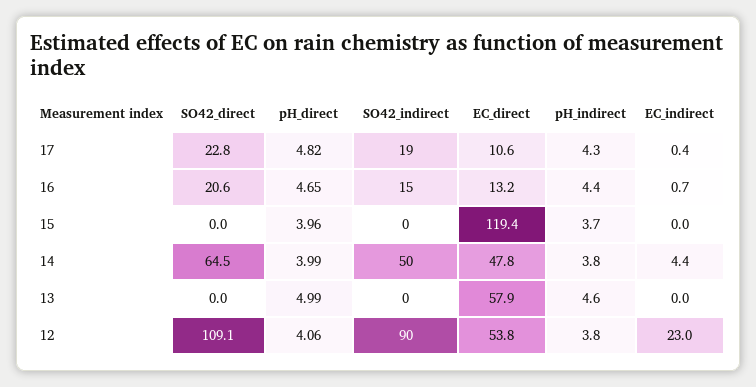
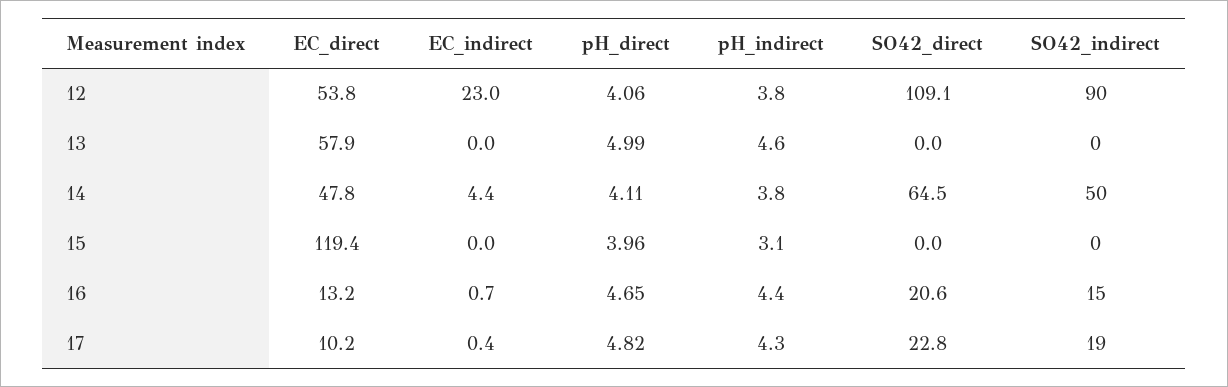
EC_direct, 17: 10.6 -> 10.2
pH_indirect, 15: 3.7 -> 3.1
pH_direct, 14: 3.99 -> 4.11

